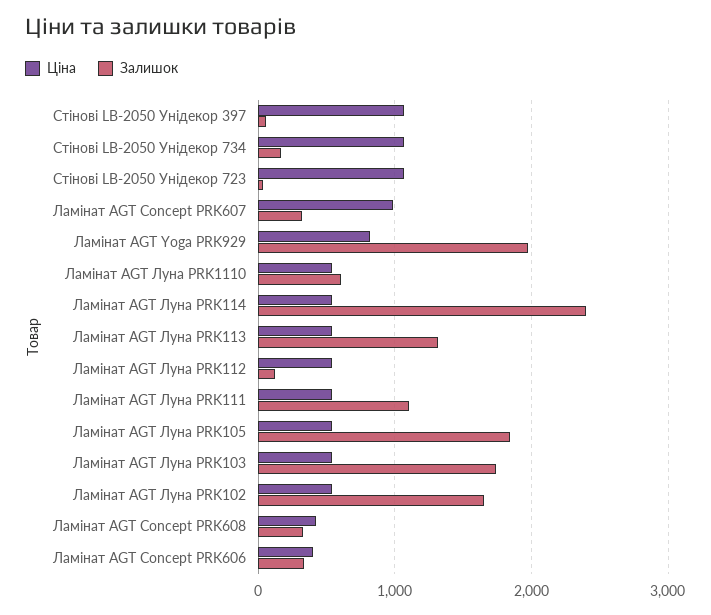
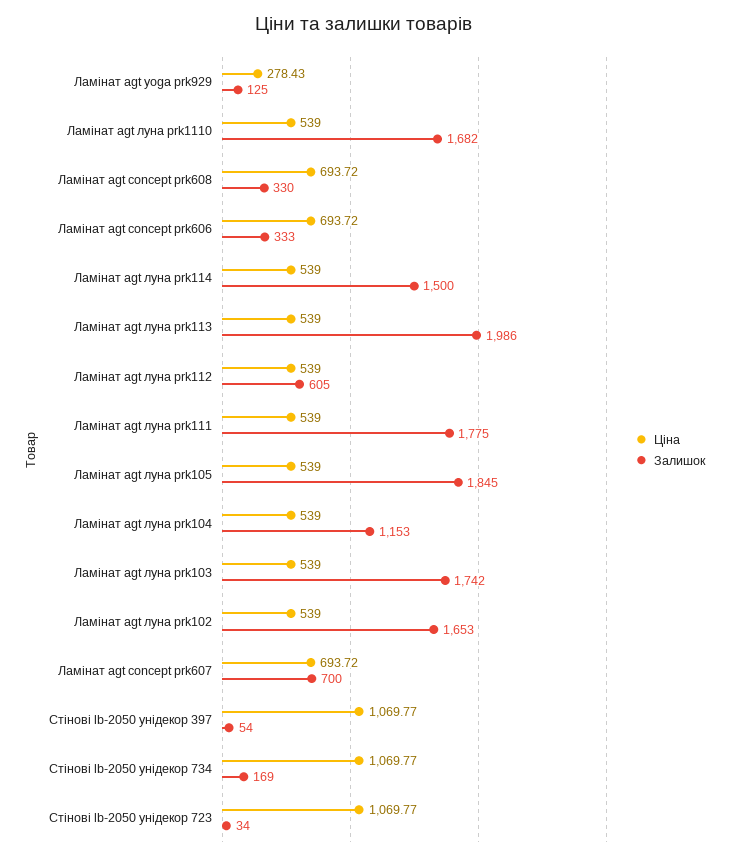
Ціна, Ламінат AGT Concept PRK607: 1000 -> 693.72
Залишок, Ламінат AGT Concept PRK607: 300 -> 700
Ціна, Ламінат AGT Yoga PRK929: 800 -> 278.43
Залишок, Ламінат AGT Yoga PRK929: 2000 -> 125
Залишок, Ламінат AGT Луна PRK1110: 600 -> 1682
Залишок, Ламінат AGT Луна PRK114: 2400 -> 1500
Залишок, Ламінат AGT Луна PRK113: 1300 -> 1986
Залишок, Ламінат AGT Луна PRK112: 100 -> 605
Залишок, Ламінат AGT Луна PRK111: 1100 -> 1775
Ціна, Ламінат AGT Concept PRK608: 400 -> 693.72
Ціна, Ламінат AGT Concept PRK606: 400 -> 693.72
Ціна, Ламінат agt луна prk104: none -> 539
Залишок, Ламінат agt луна prk104: none -> 1153

